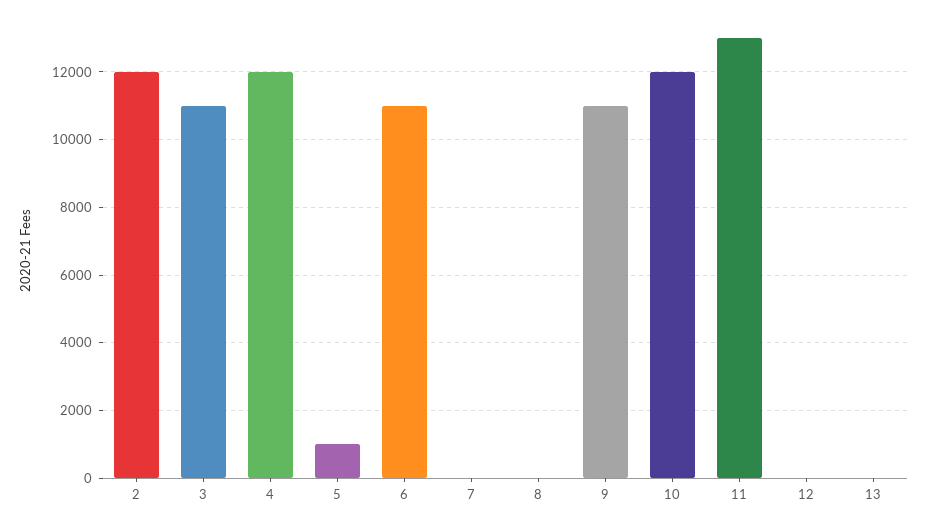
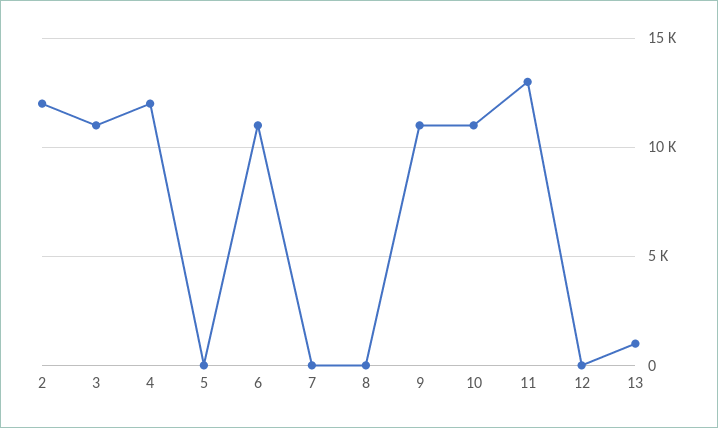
5: 1000 -> 0
10: 12000 -> 11000
13: 0 -> 1000

